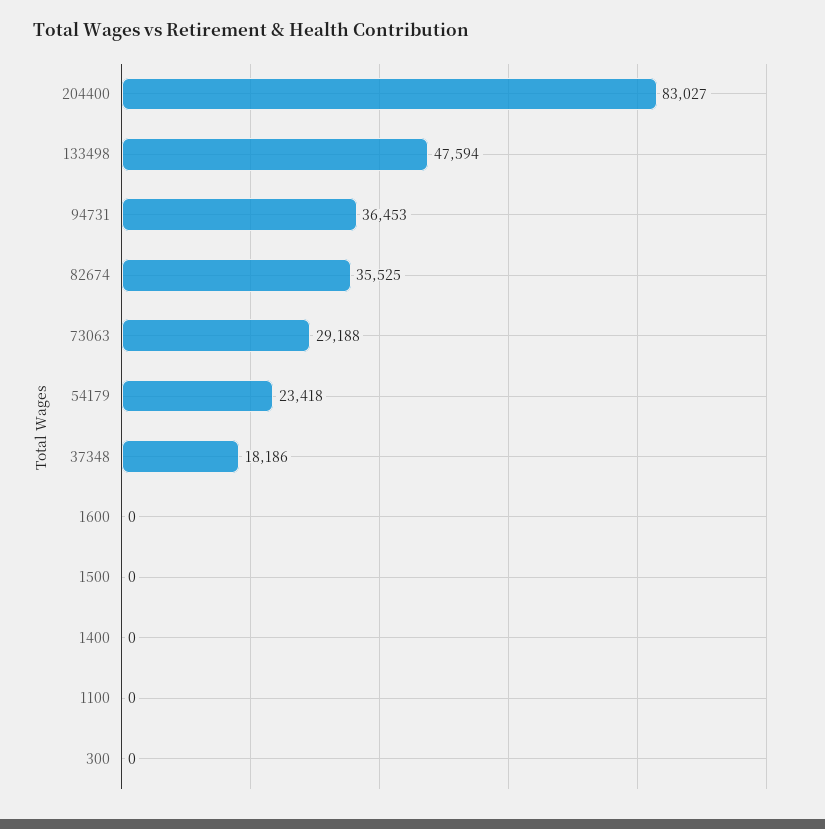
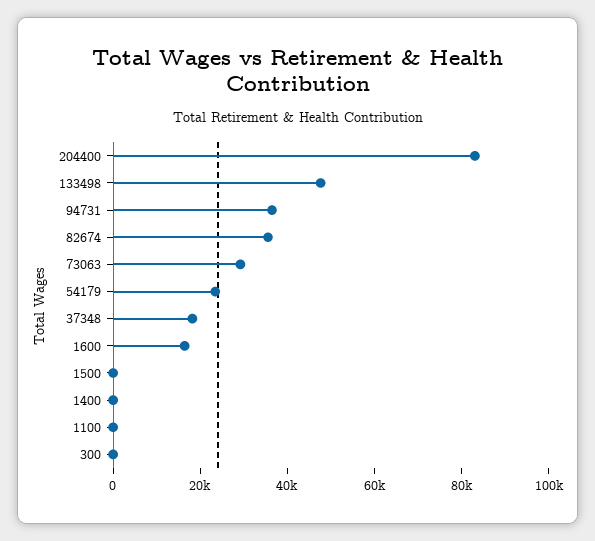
1600: 0 -> 15000

